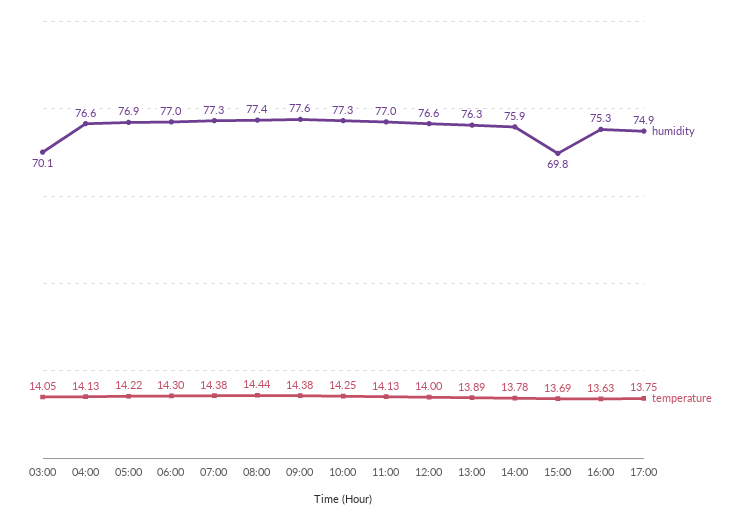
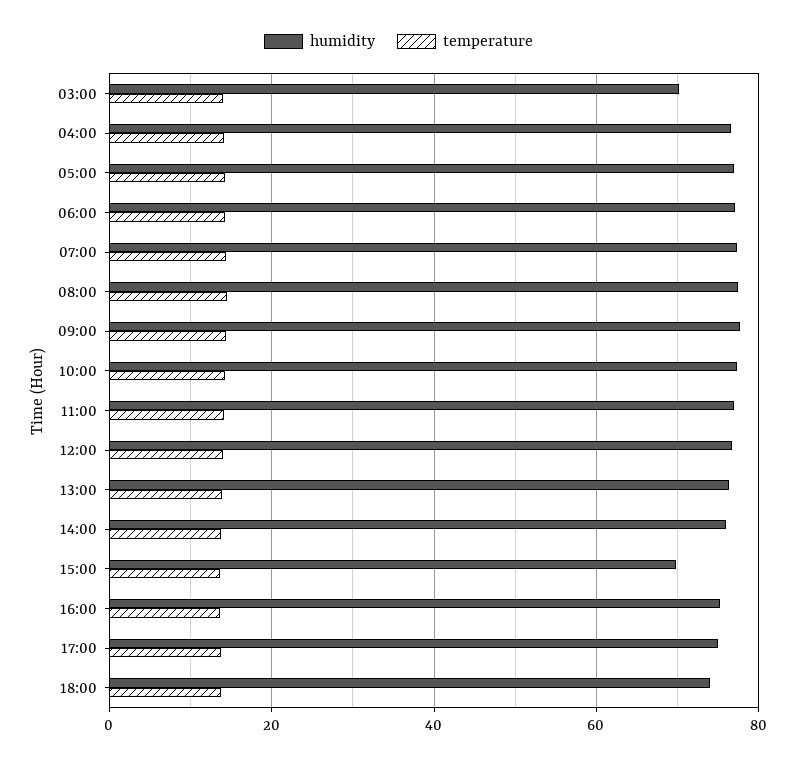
humidity, 18:00: none -> 74
temperature, 18:00: none -> 14

